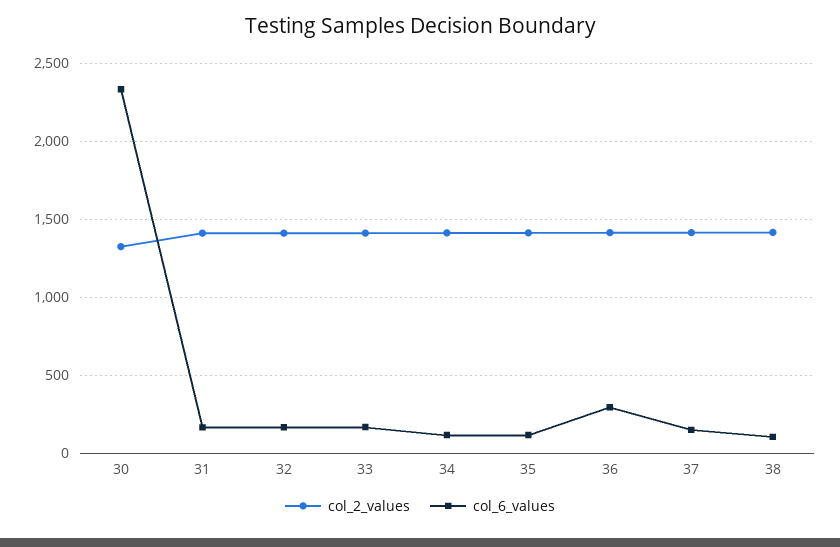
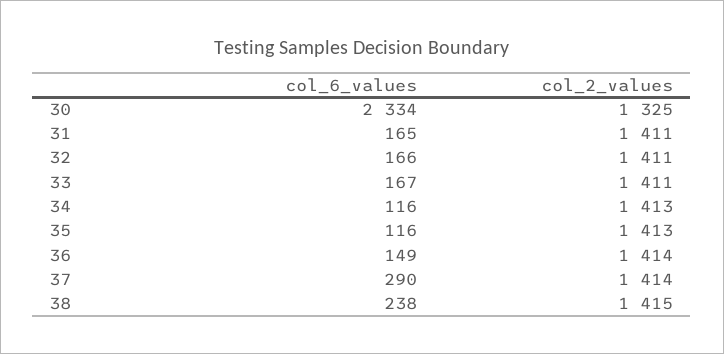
col_6_values, 36: 300 -> 149
col_6_values, 37: 150 -> 290
col_6_values, 38: 100 -> 238

